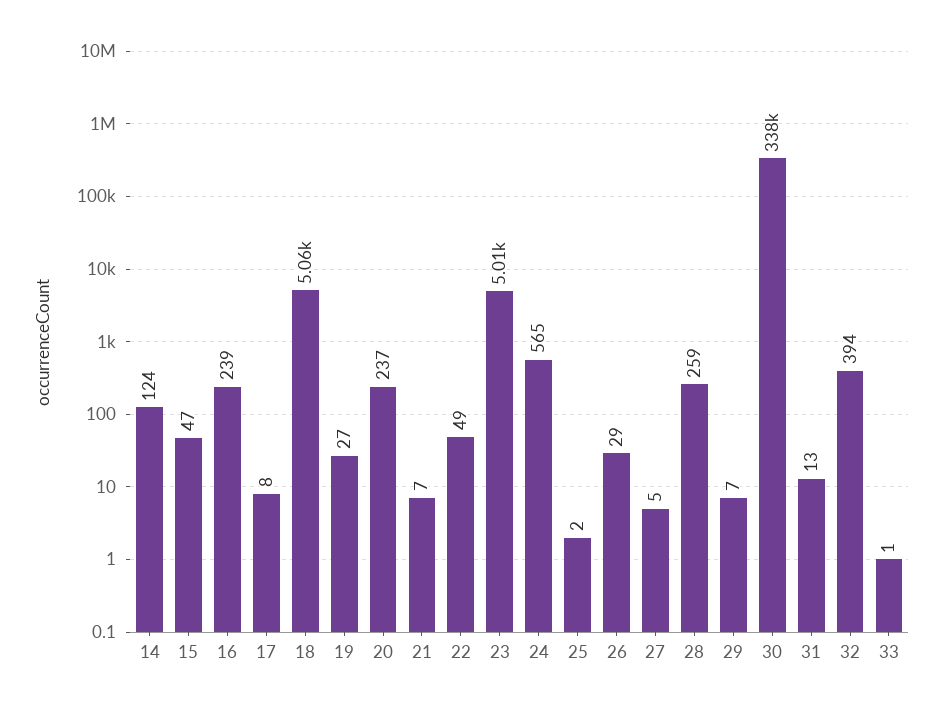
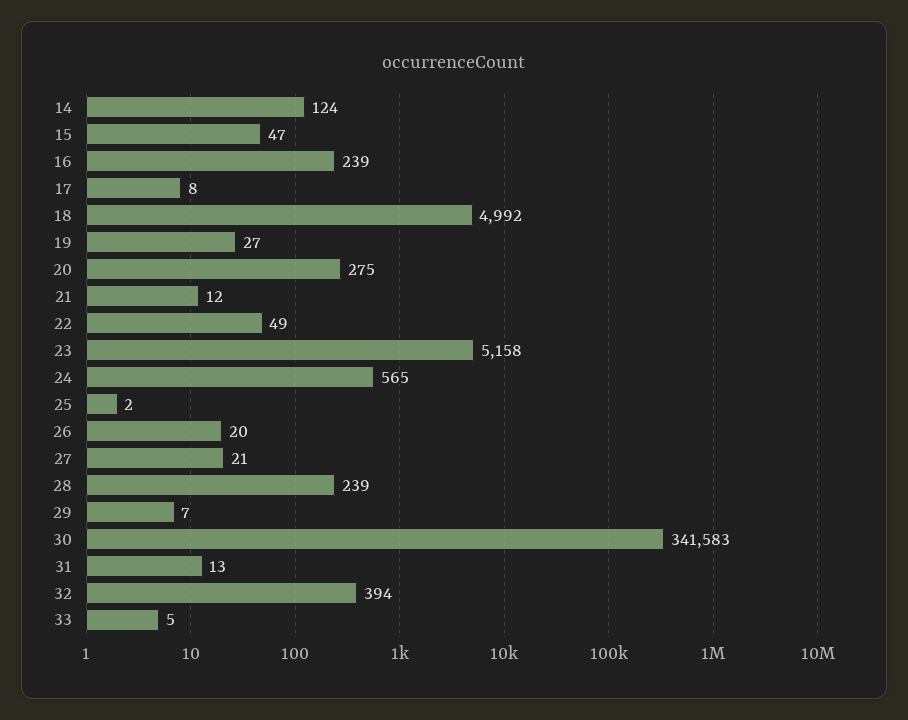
18: 5060 -> 4992
20: 237 -> 275
21: 7 -> 12
23: 5010 -> 5158
26: 29 -> 20
27: 5 -> 21
28: 259 -> 239
30: 338000 -> 341583
33: 1 -> 5

